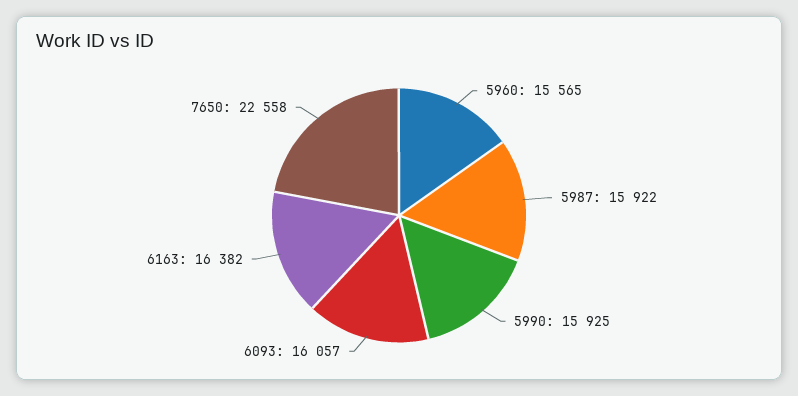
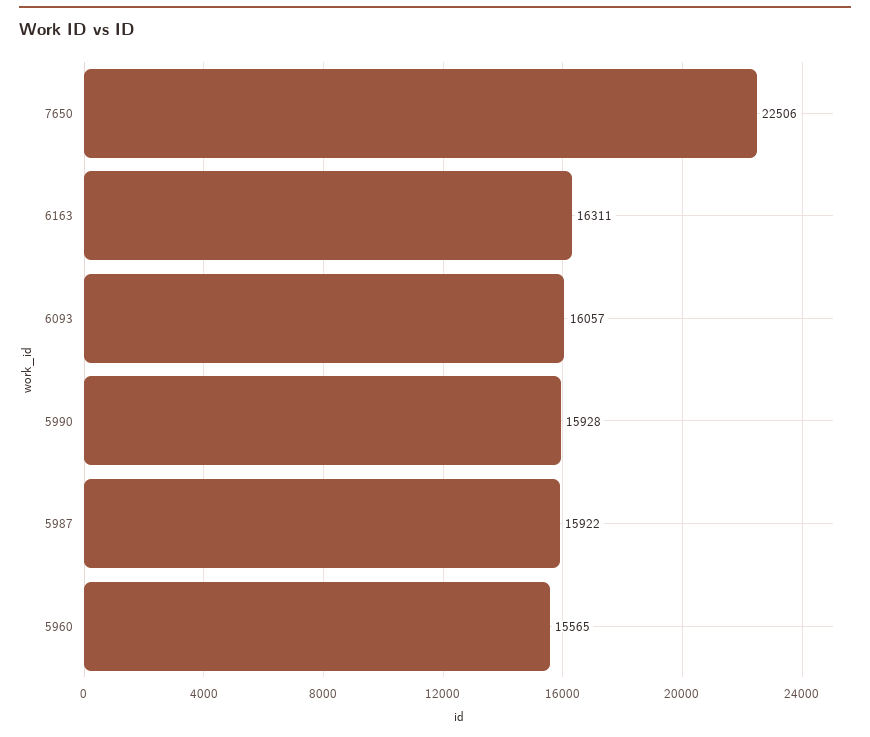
5990: 15925 -> 15928
6163: 16382 -> 16311
7650: 22558 -> 22506

